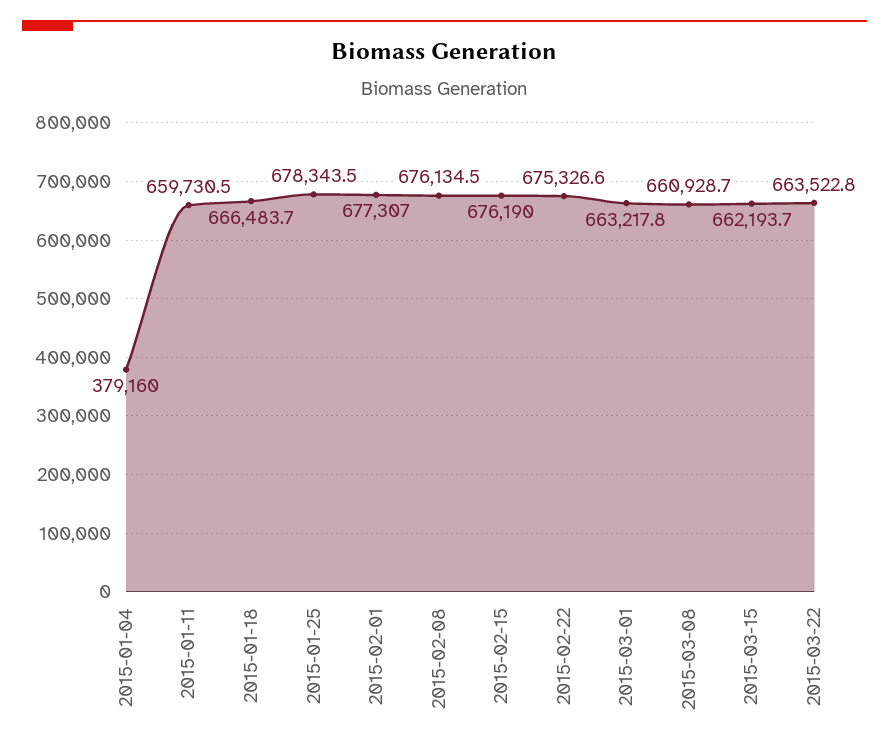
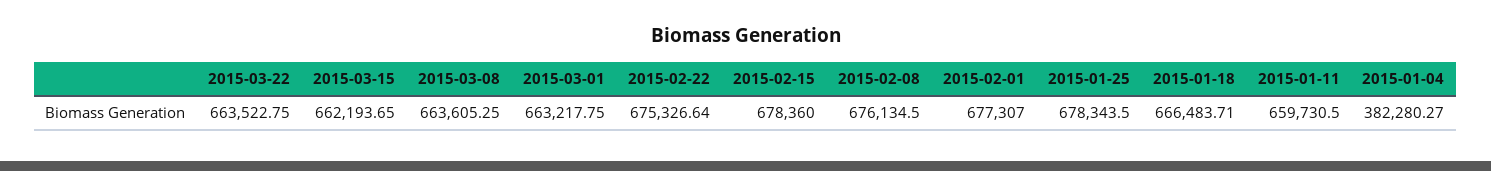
2015-01-04: 379160 -> 382280.27
2015-02-15: 676190 -> 678360
2015-03-08: 660928.7 -> 663605.25

